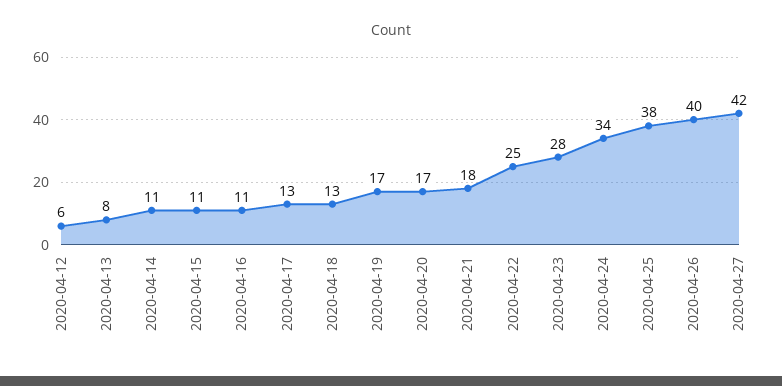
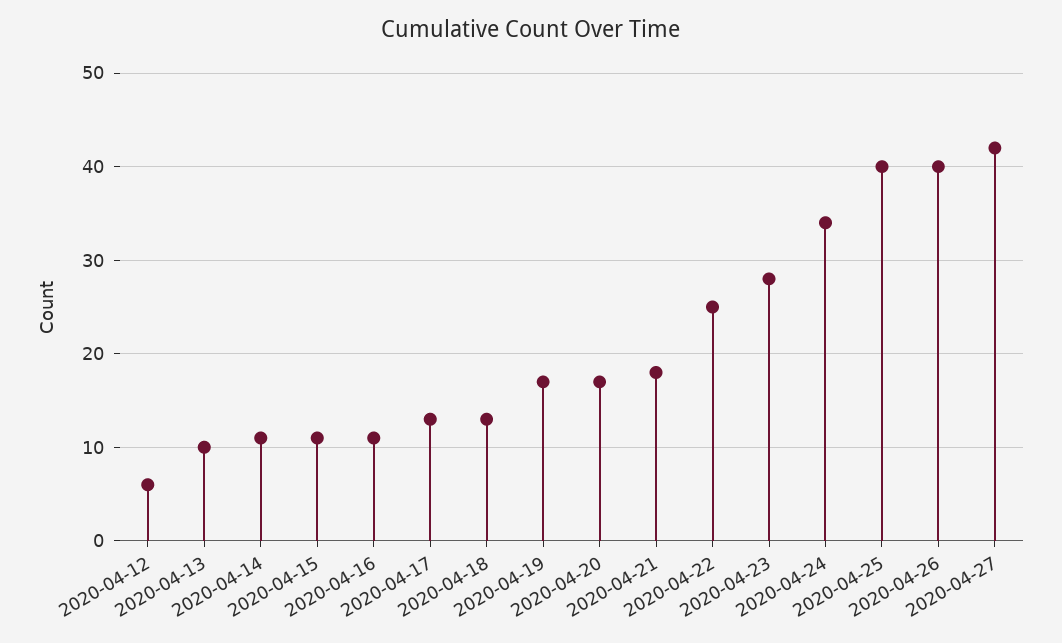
2020-04-13: 8 -> 10
2020-04-25: 38 -> 40

